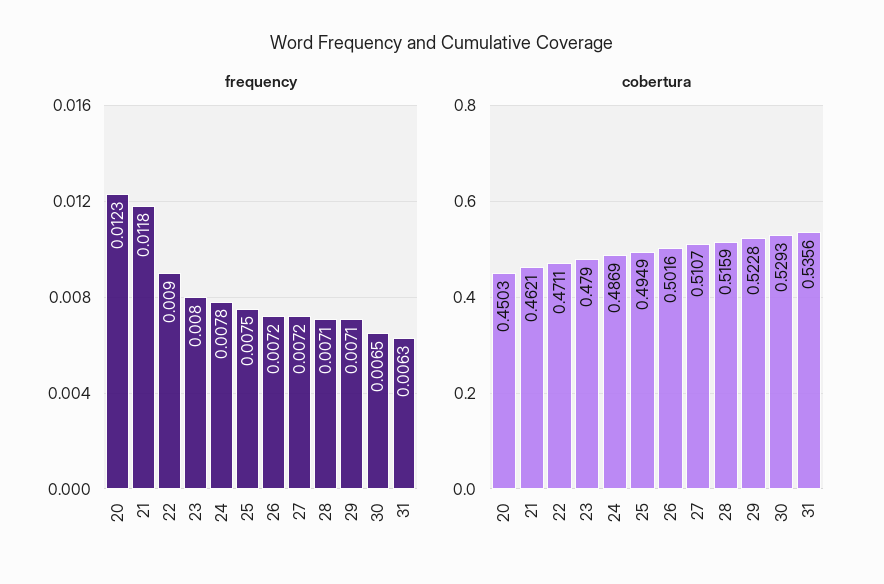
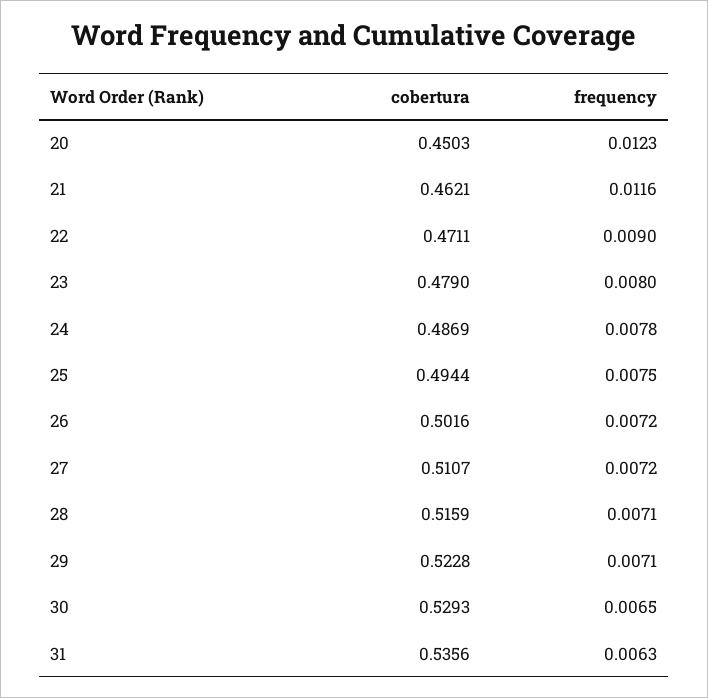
frequency, 21: 0.0118 -> 0.0116
cobertura, 25: 0.4949 -> 0.4944

